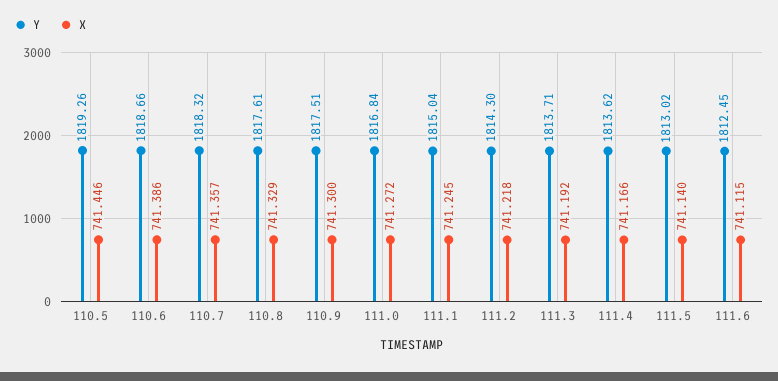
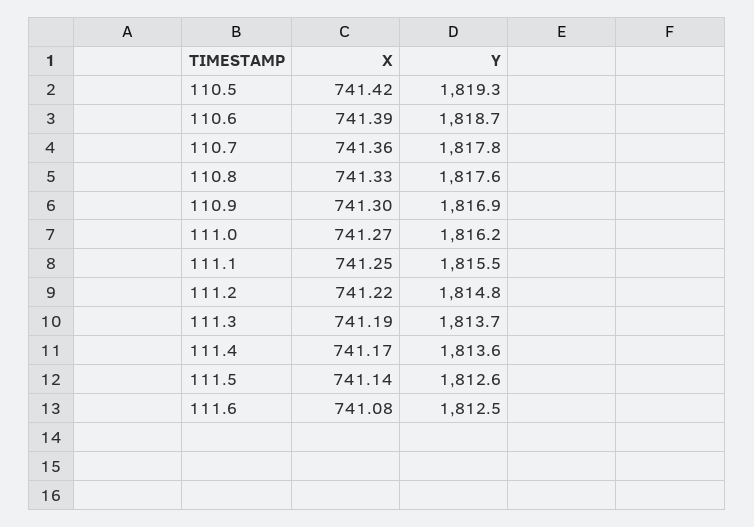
X, 110.5: 741.446 -> 741.42
Y, 110.7: 1818.32 -> 1817.8
Y, 110.9: 1817.51 -> 1816.9
Y, 111.0: 1816.84 -> 1816.2
Y, 111.1: 1815.04 -> 1815.5
Y, 111.2: 1814.3 -> 1814.8
Y, 111.5: 1813.02 -> 1812.6
X, 111.6: 741.115 -> 741.08

